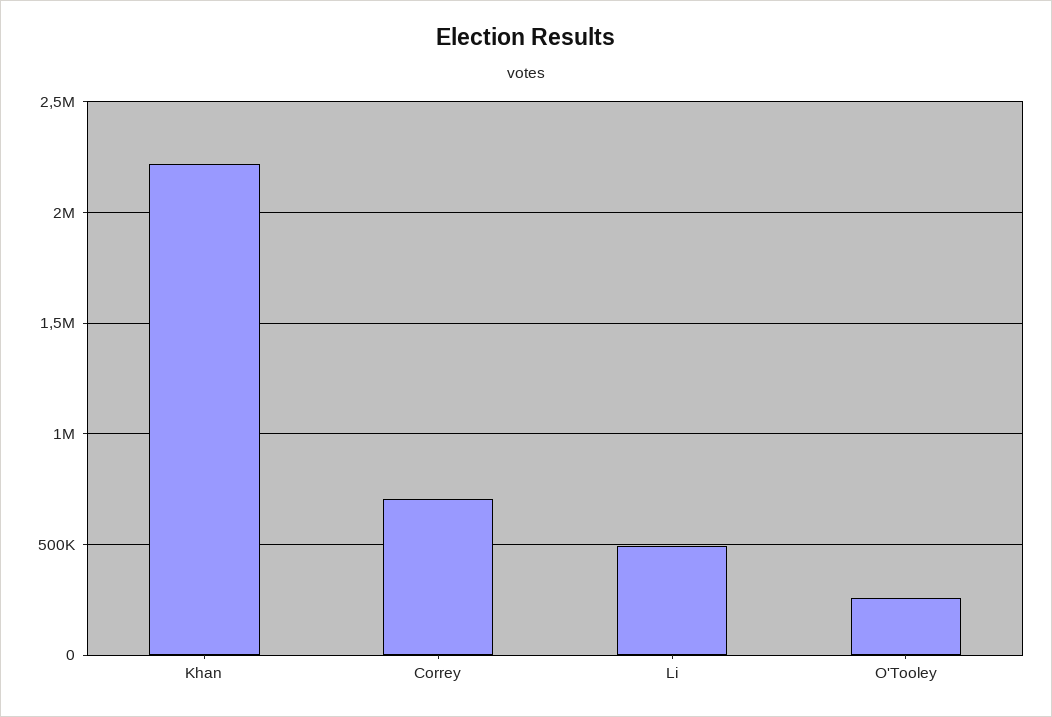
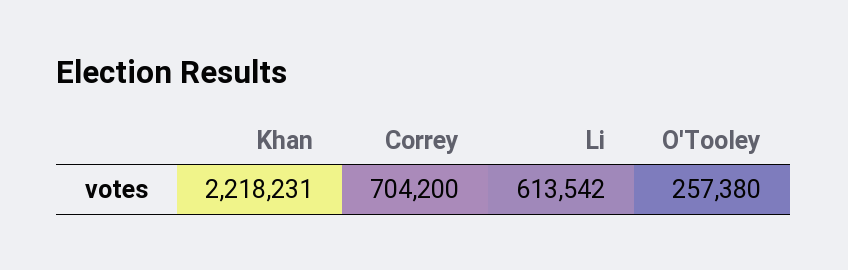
Li: 500000 -> 613542

